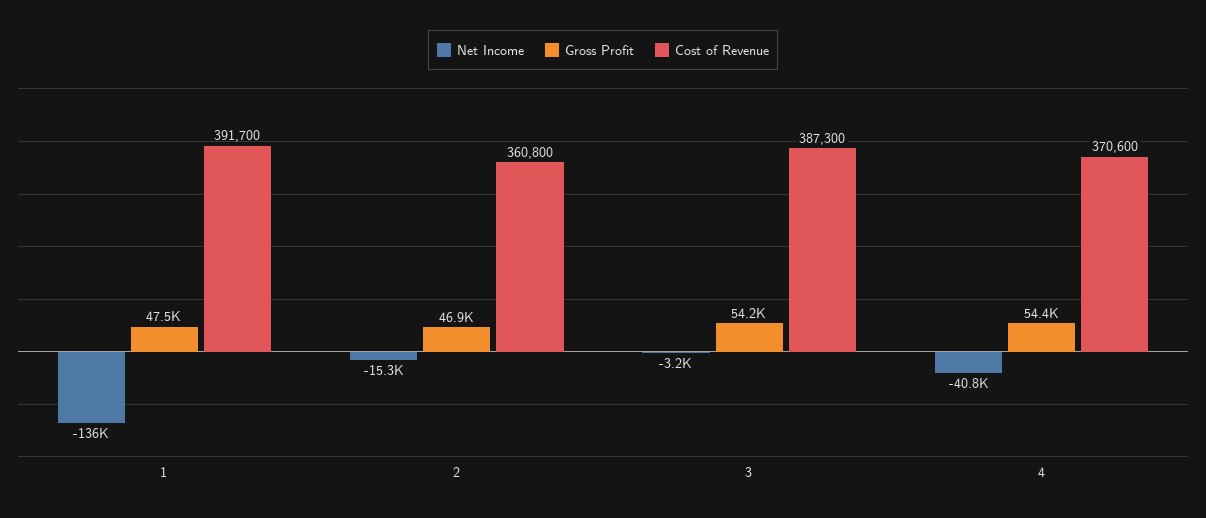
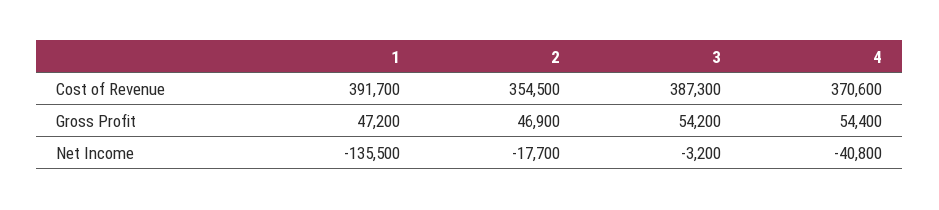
Gross Profit, 1: 47500 -> 47200
Net Income, 2: -15300 -> -17700
Cost of Revenue, 2: 360800 -> 354500

